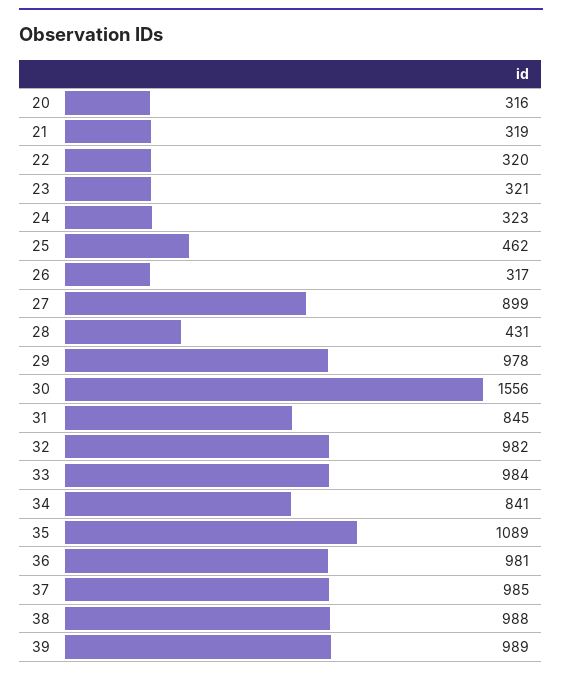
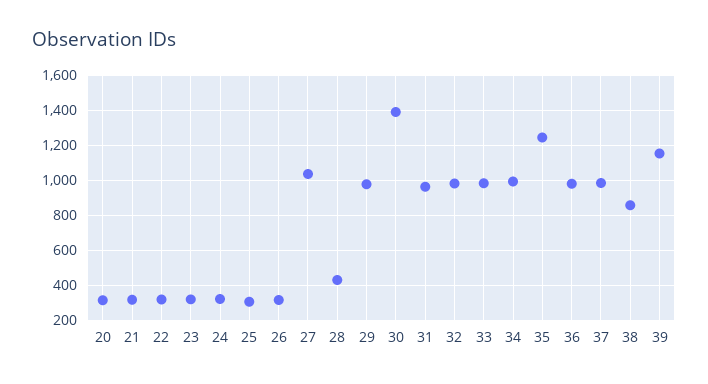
25: 462 -> 300
27: 899 -> 1050
30: 1556 -> 1400
31: 845 -> 950
34: 841 -> 1000
35: 1089 -> 1250
38: 988 -> 850
39: 989 -> 1150

